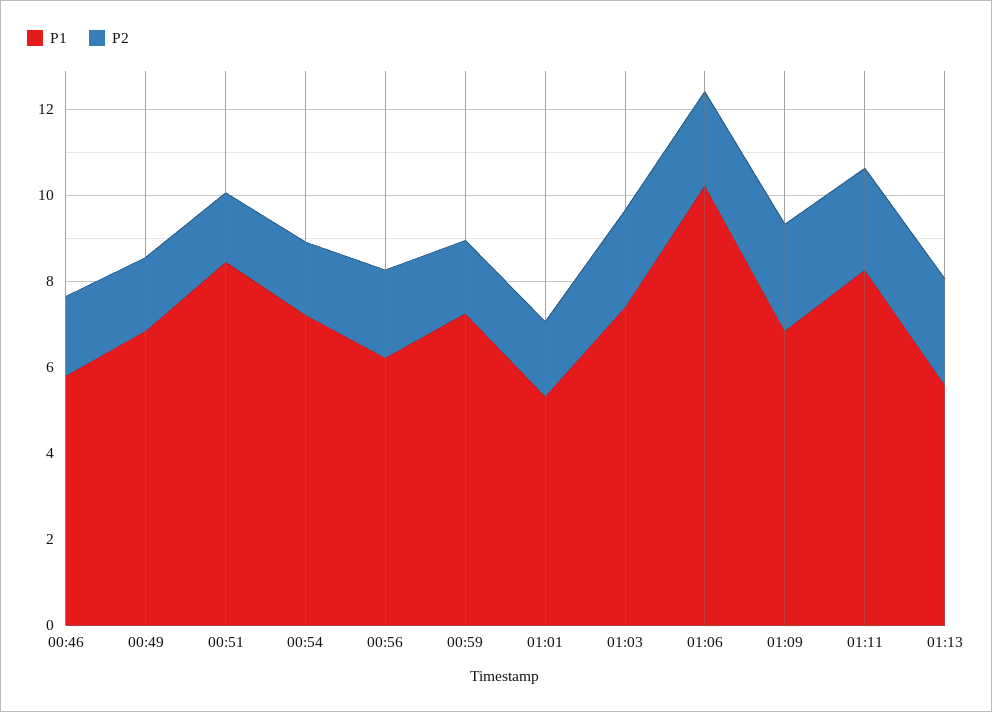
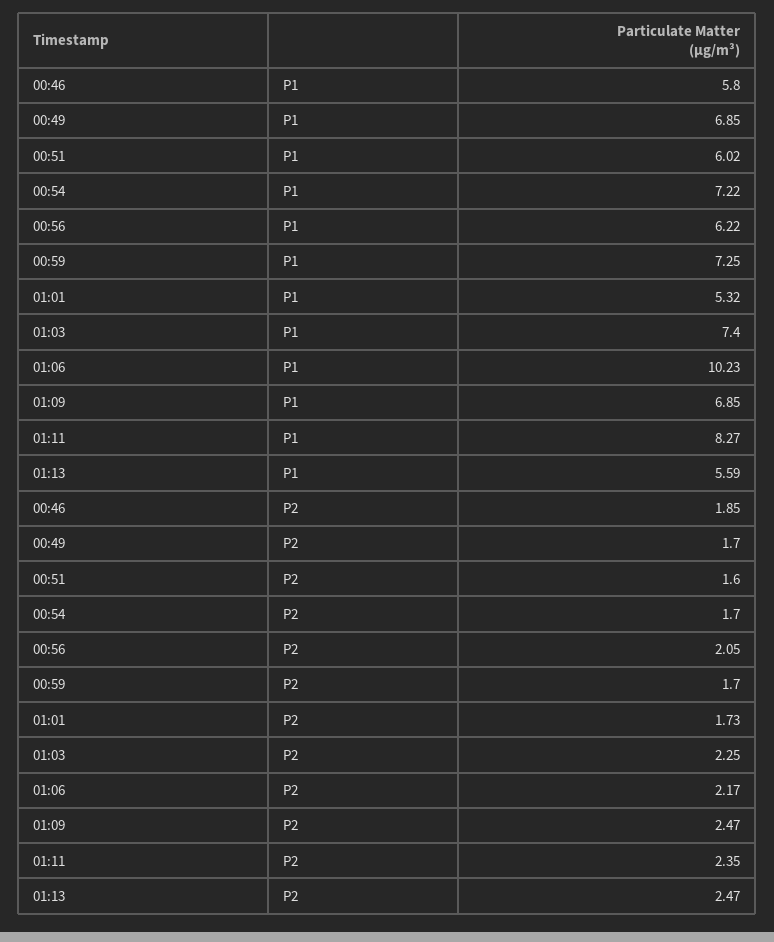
P1, 00:51: 8.5 -> 6.02

